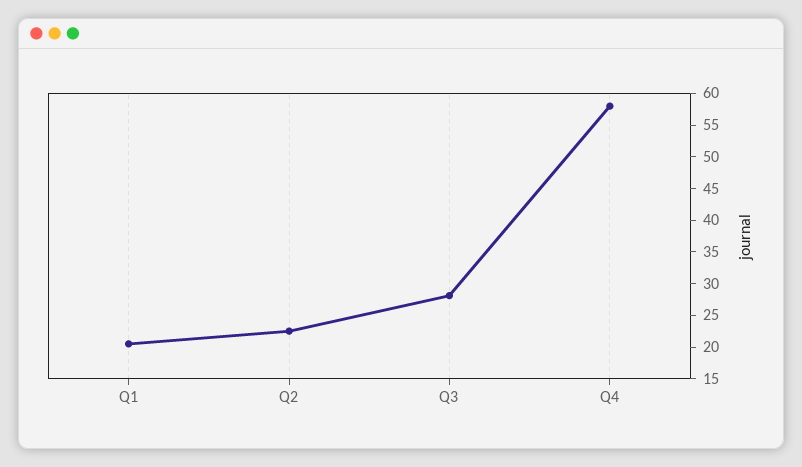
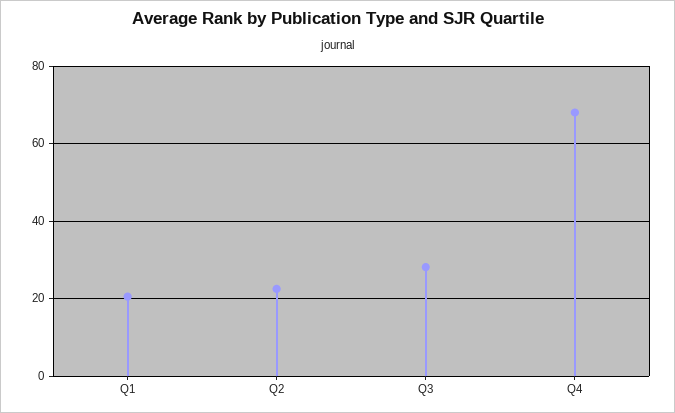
Q4: 57.5 -> 68

